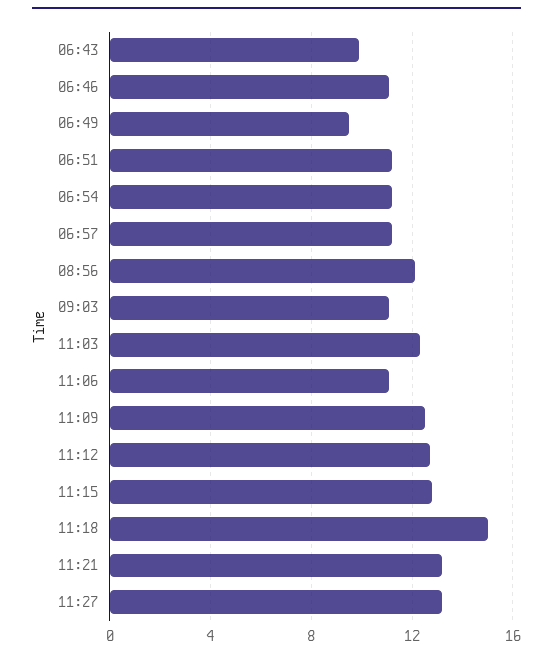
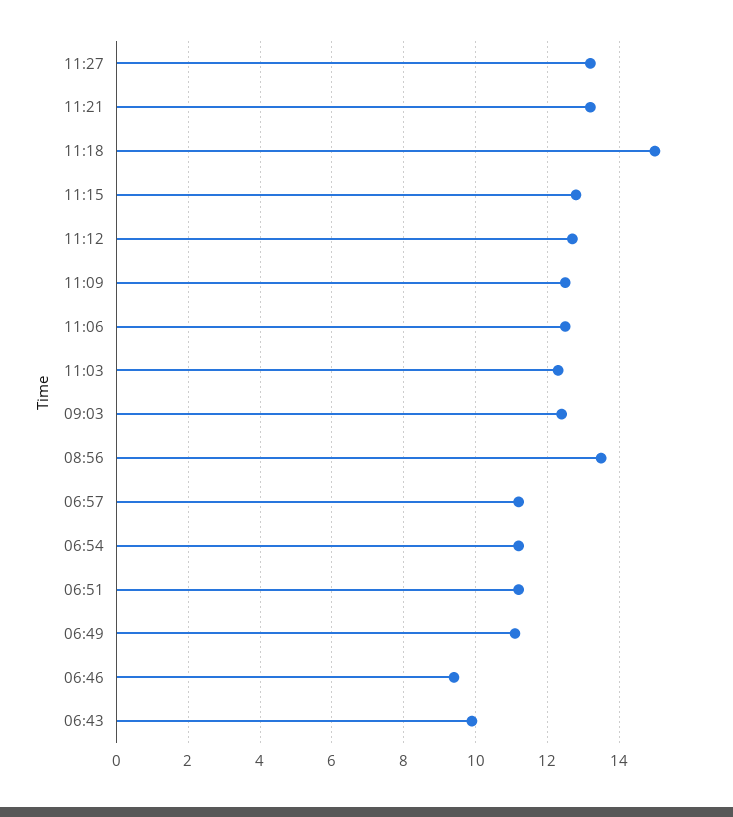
06:46: 11 -> 9.5
06:49: 9.5 -> 11
08:56: 12 -> 13.5
09:03: 11 -> 12.5
11:06: 11 -> 12.5

